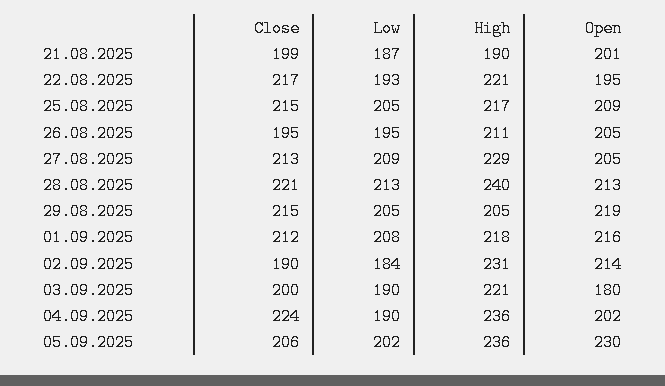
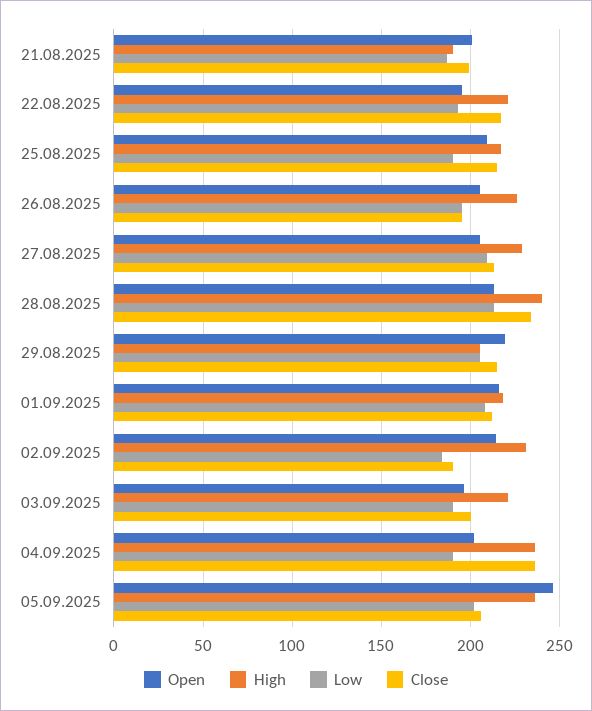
Low, 25.08.2025: 205 -> 190
High, 26.08.2025: 211 -> 225
Close, 28.08.2025: 221 -> 235
Open, 03.09.2025: 180 -> 195
Close, 04.09.2025: 224 -> 235
Open, 05.09.2025: 230 -> 245

